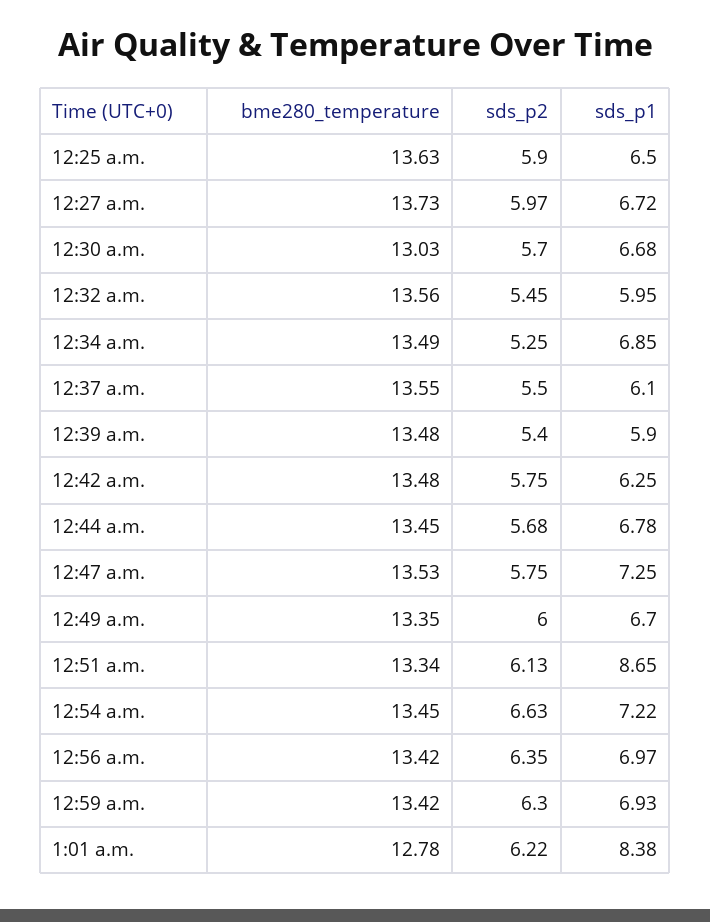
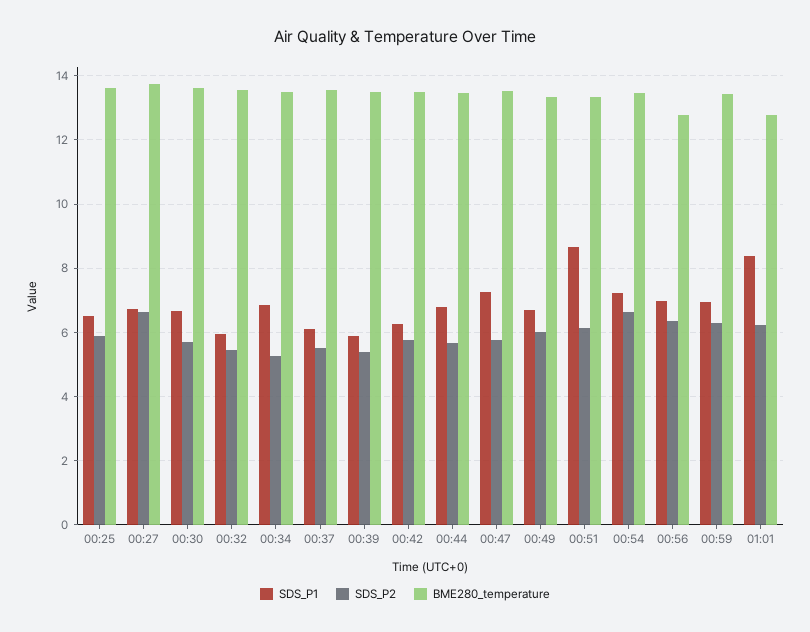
sds_p2, 12:27 a.m.: 5.97 -> 6.6
bme280_temperature, 12:30 a.m.: 13.03 -> 13.6
bme280_temperature, 12:56 a.m.: 13.42 -> 12.8

